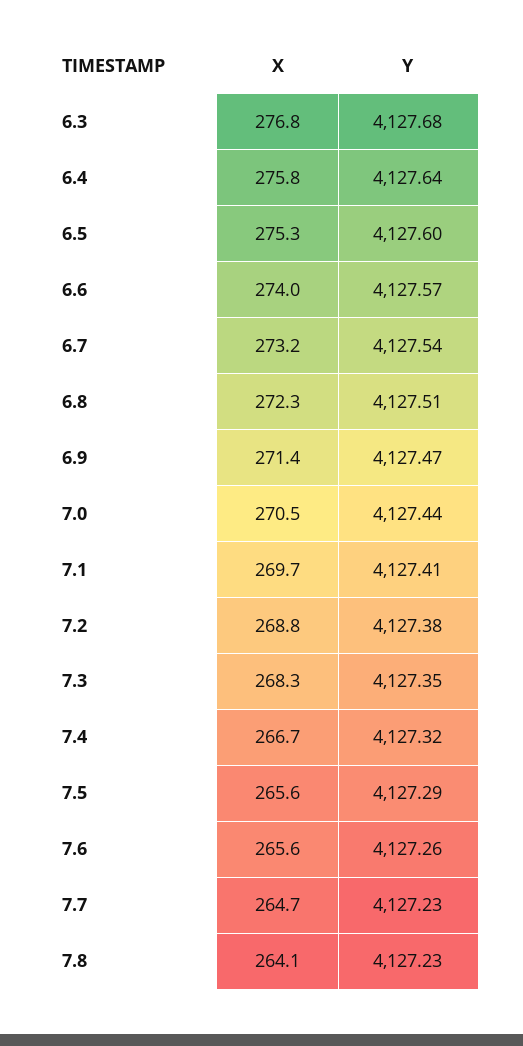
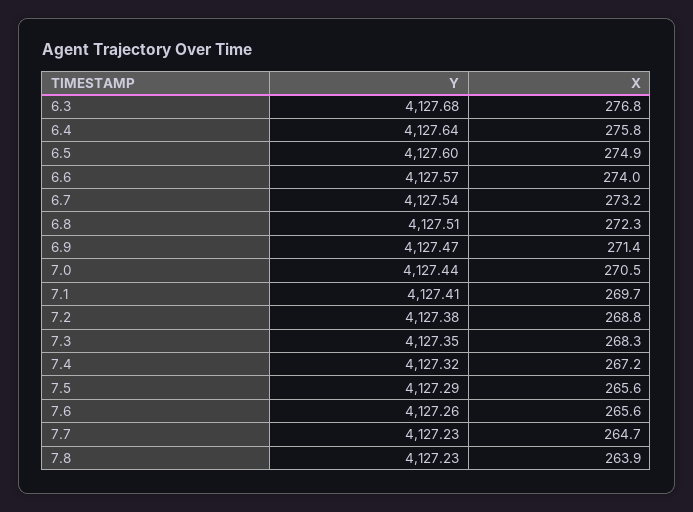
X, 6.5: 275.3 -> 274.9
X, 7.4: 266.7 -> 267.2
X, 7.8: 264.1 -> 263.9

